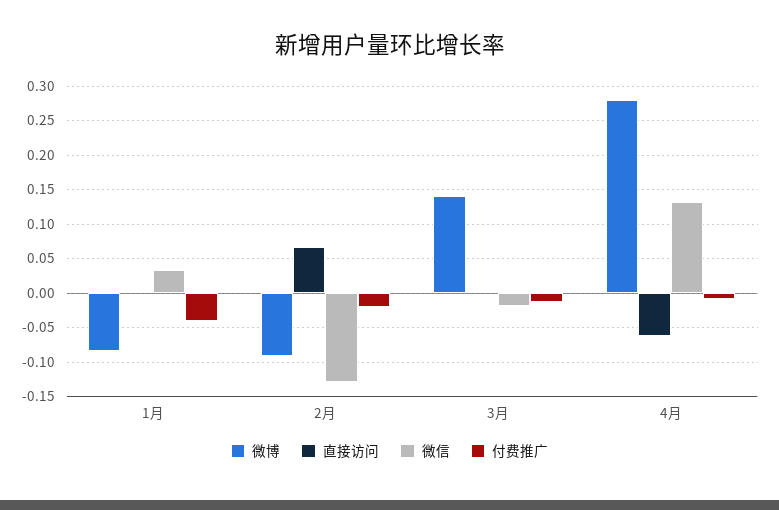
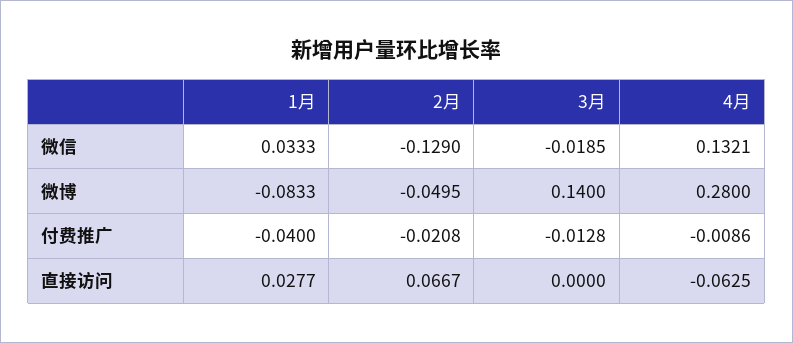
直接访问, 1月: 0 -> 0.0277
微博, 2月: -0.09 -> -0.0495

